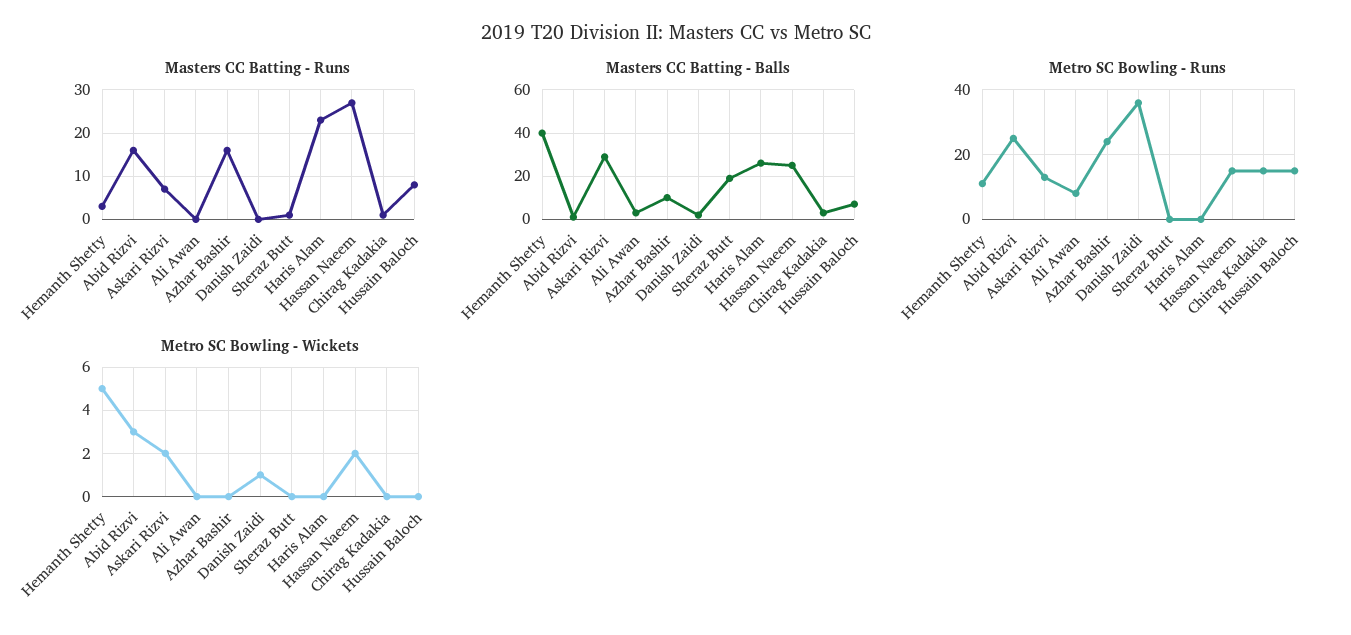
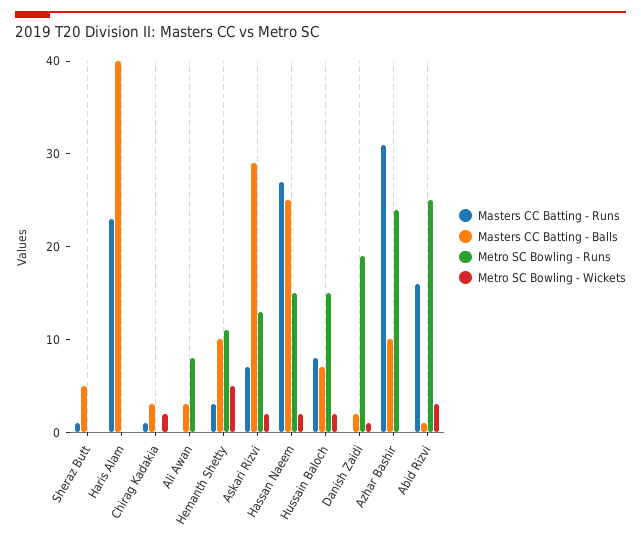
Masters CC Batting - Runs, Azhar Bashir: 15 -> 31
Masters CC Batting - Balls, Hemanth Shetty: 40 -> 10
Masters CC Batting - Balls, Sheraz Butt: 20 -> 5
Masters CC Batting - Balls, Haris Alam: 25 -> 40
Metro SC Bowling - Runs, Danish Zaidi: 35 -> 19
Metro SC Bowling - Runs, Chirag Kadakia: 15 -> 0
Metro SC Bowling - Wickets, Chirag Kadakia: 0 -> 2
Metro SC Bowling - Wickets, Hussain Baloch: 0 -> 2

